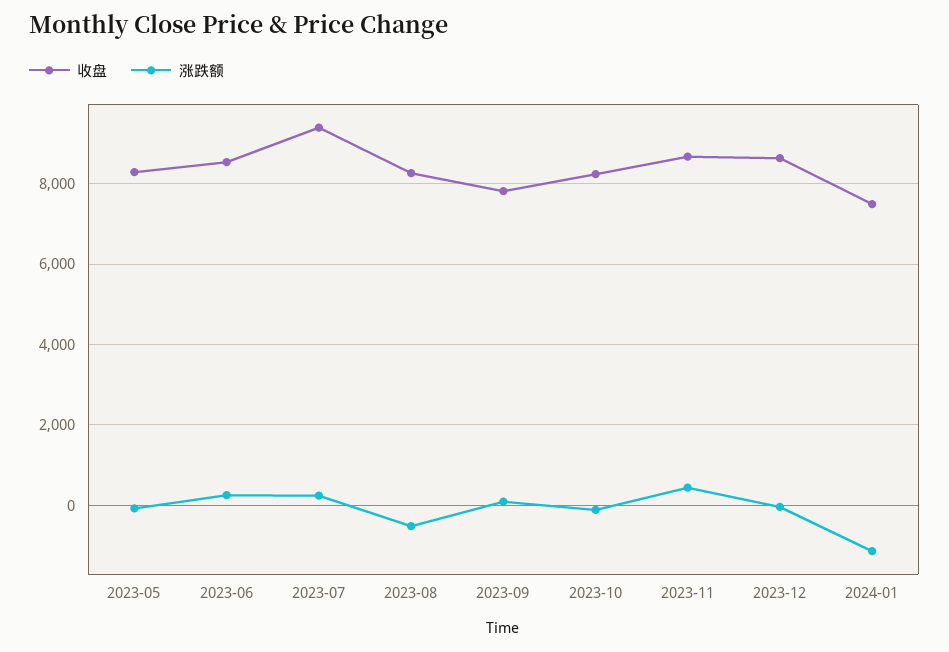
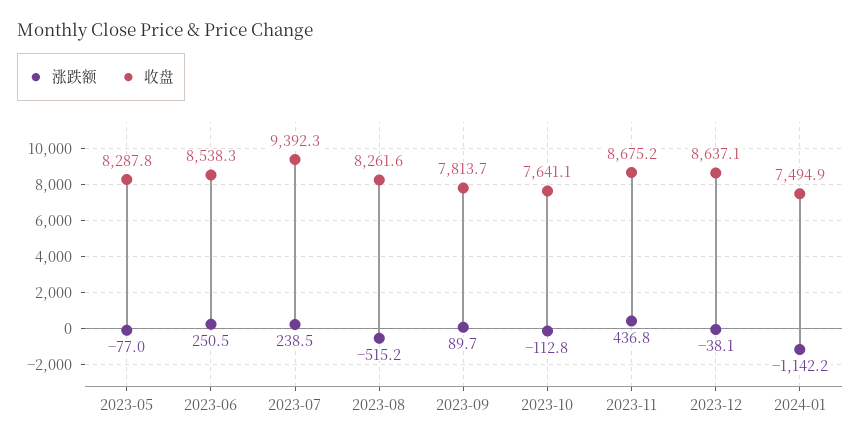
收盘, 2023-10: 8200 -> 7641.1

